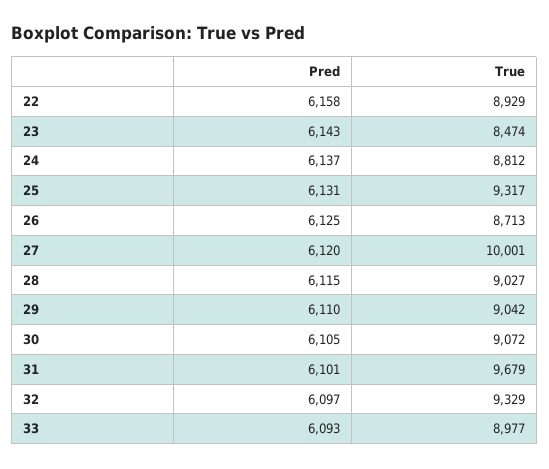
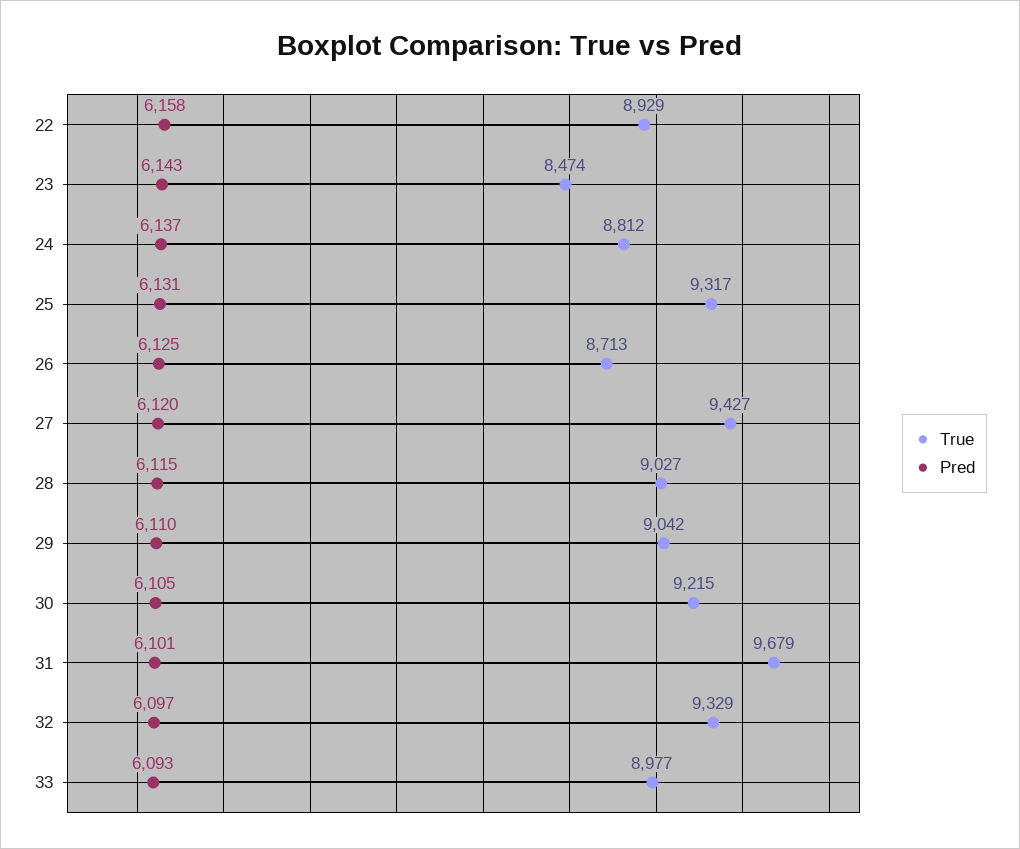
True, 27: 10001 -> 9427
True, 30: 9072 -> 9215

